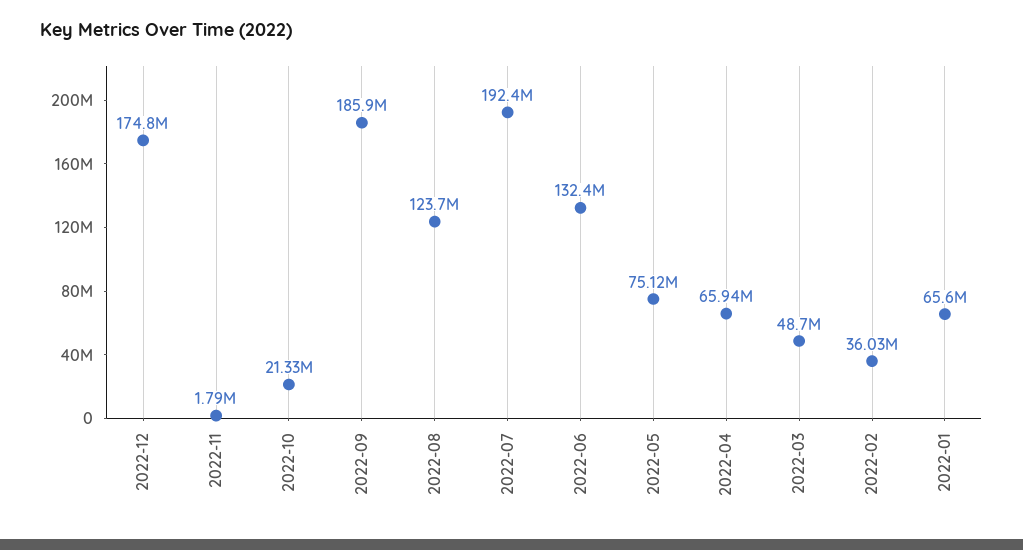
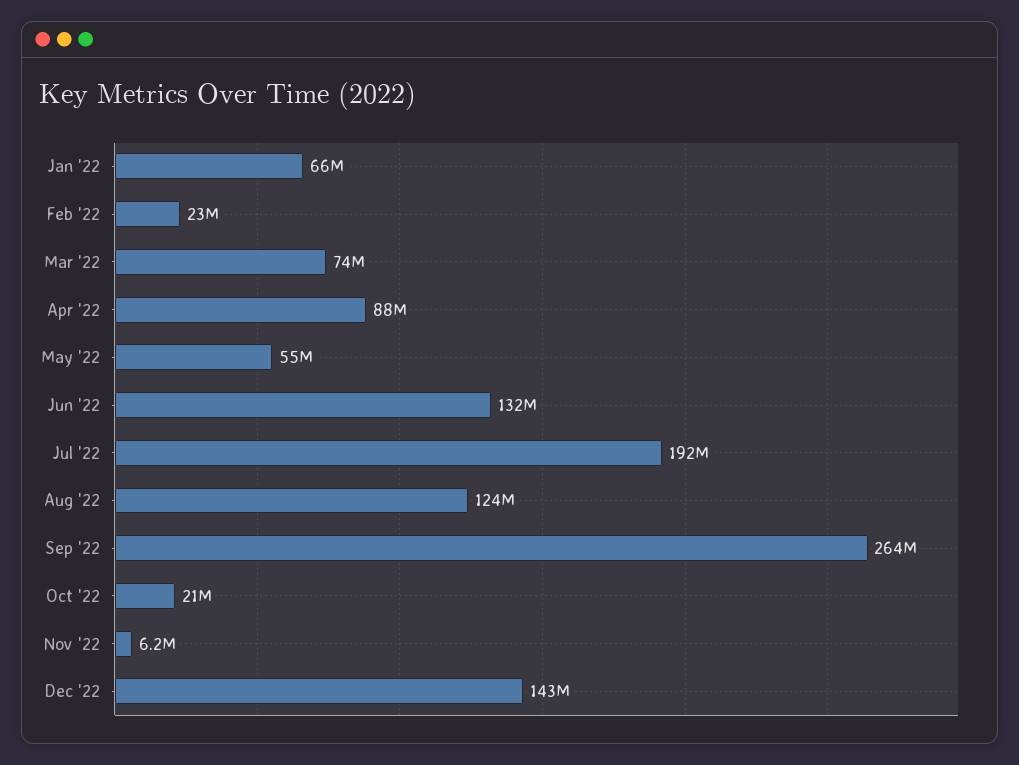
2022-12: 174800000 -> 143000000
2022-11: 1790000 -> 6200000
2022-09: 185900000 -> 264000000
2022-05: 75120000 -> 55000000
2022-04: 65940000 -> 88000000
2022-03: 48700000 -> 74000000
2022-02: 36030000 -> 23000000

